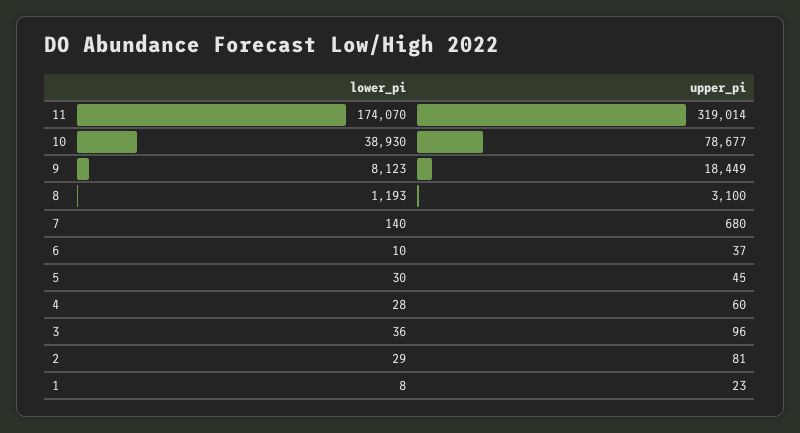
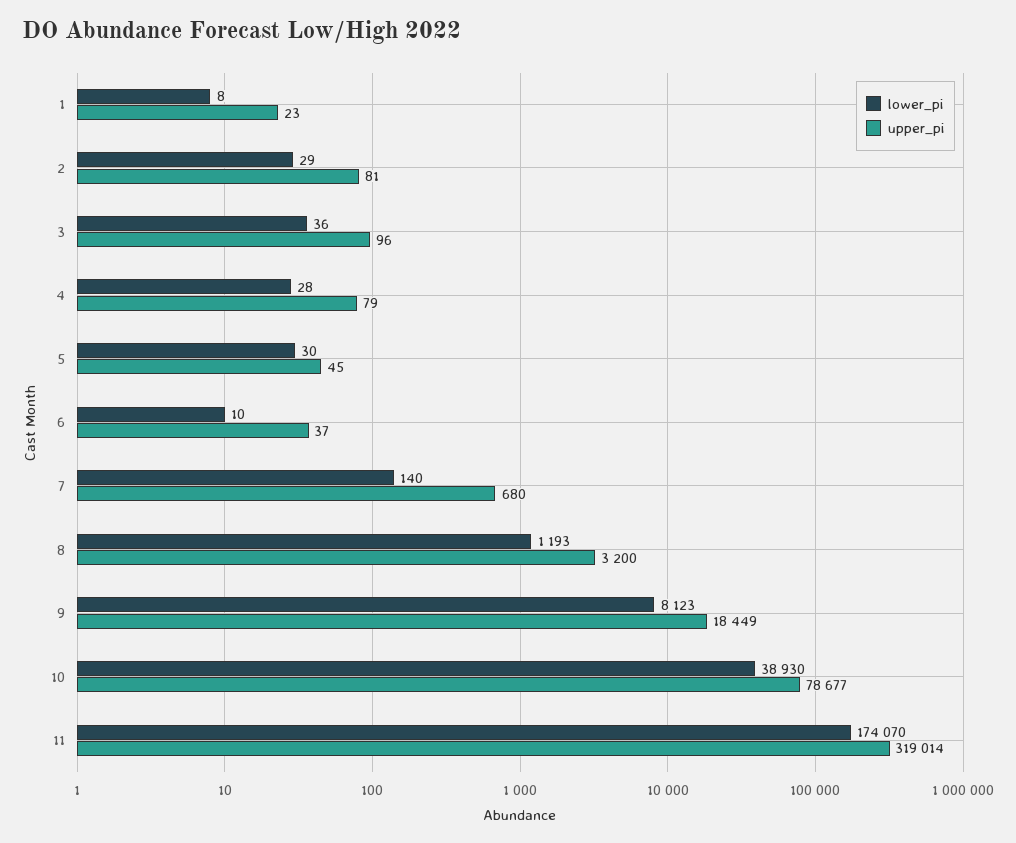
upper_pi, 8: 3100 -> 3200
upper_pi, 4: 60 -> 79

